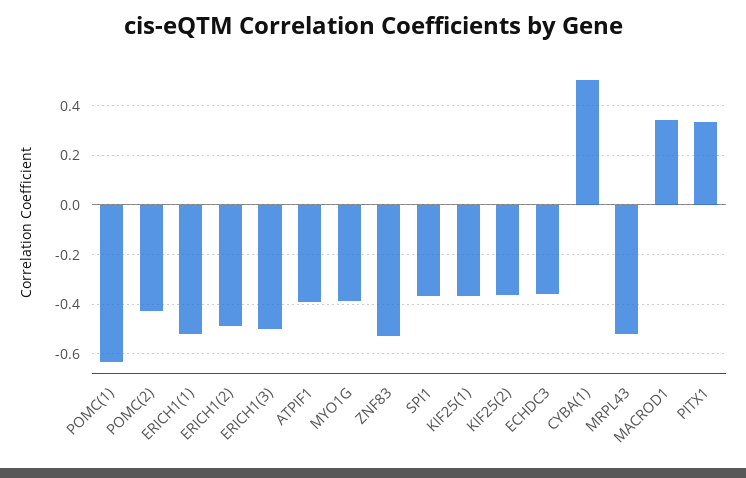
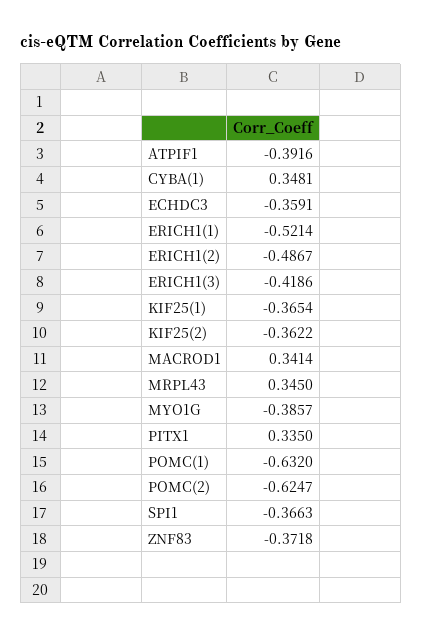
POMC(2): -0.425 -> -0.6247
ERICH1(3): -0.5 -> -0.4186
ZNF83: -0.525 -> -0.3718
CYBA(1): 0.5 -> 0.3481
MRPL43: -0.525 -> 0.345

